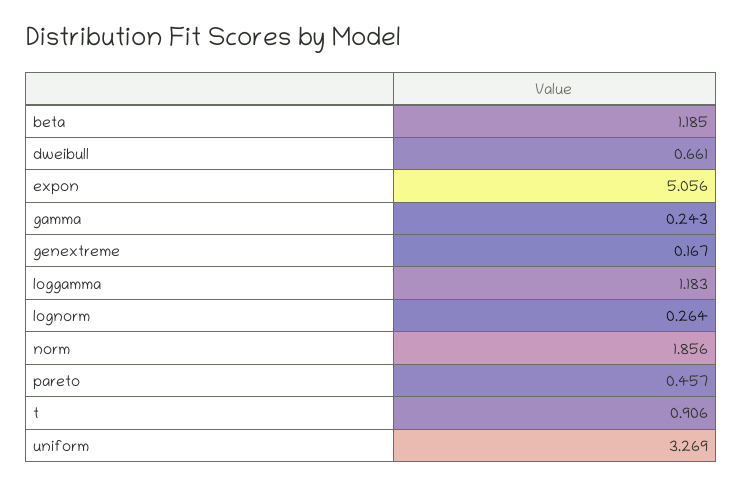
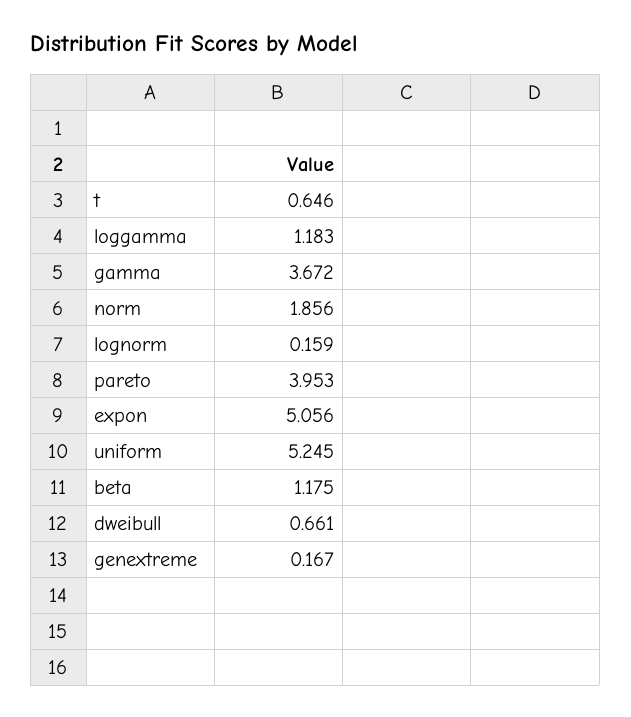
beta: 1.185 -> 1.175
gamma: 0.243 -> 3.672
lognorm: 0.264 -> 0.159
pareto: 0.457 -> 3.953
t: 0.906 -> 0.646
uniform: 3.269 -> 5.245

